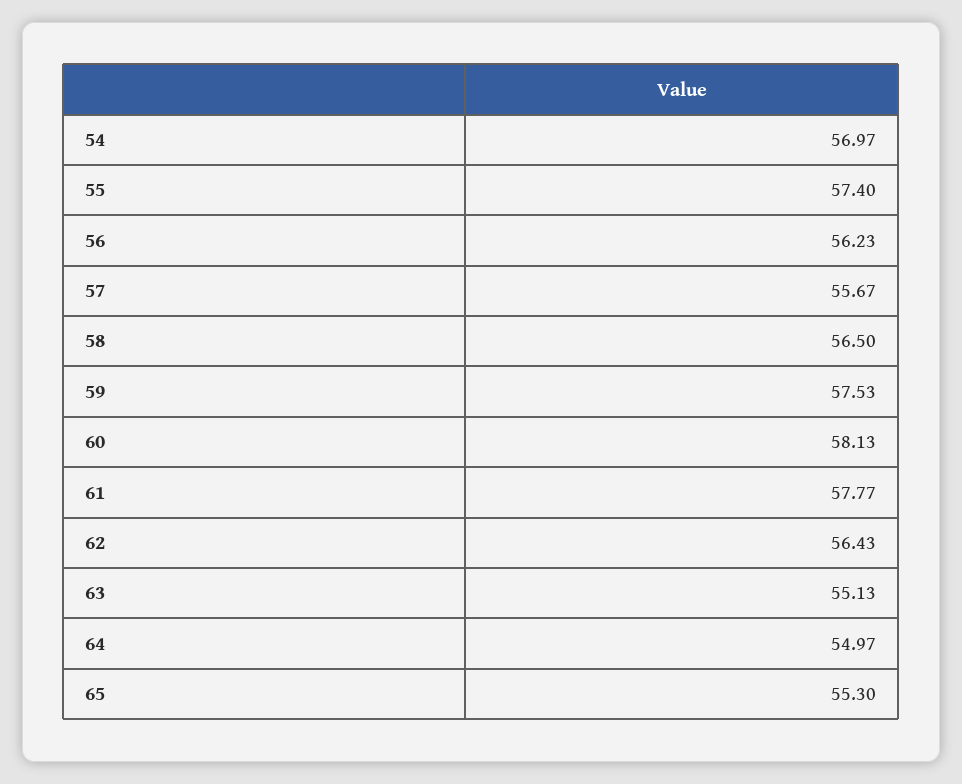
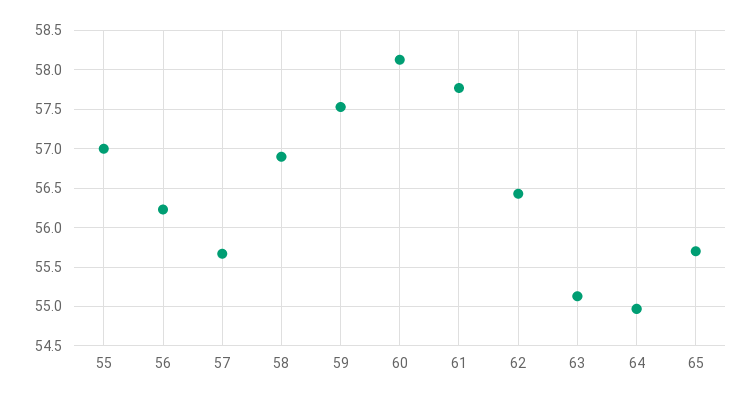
54: 56.97 -> none
55: 57.4 -> 57
58: 56.5 -> 56.9
65: 55.3 -> 55.7

